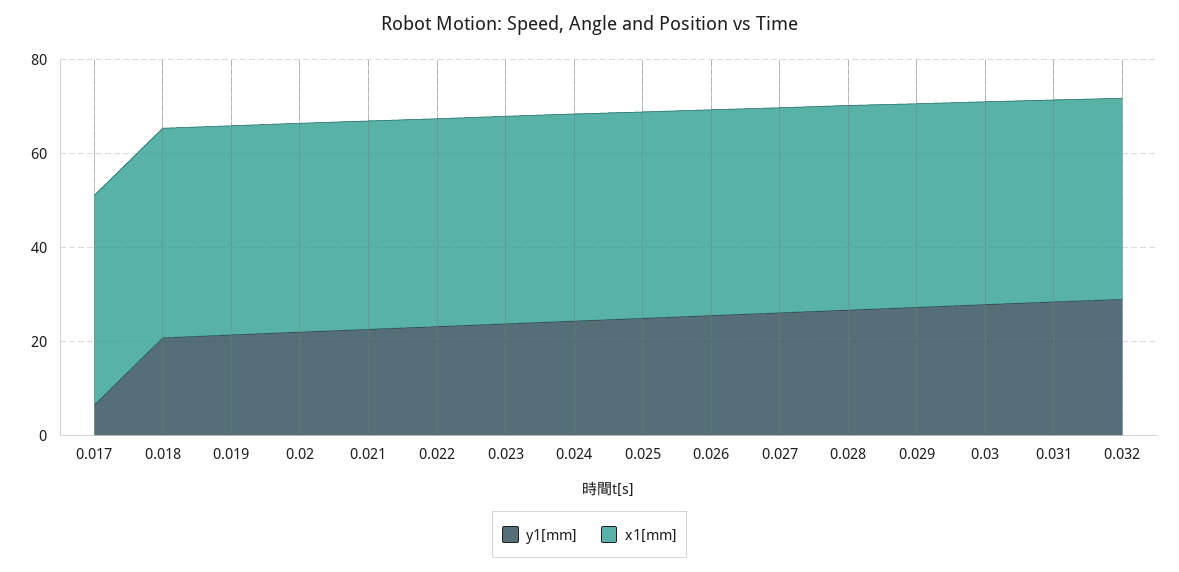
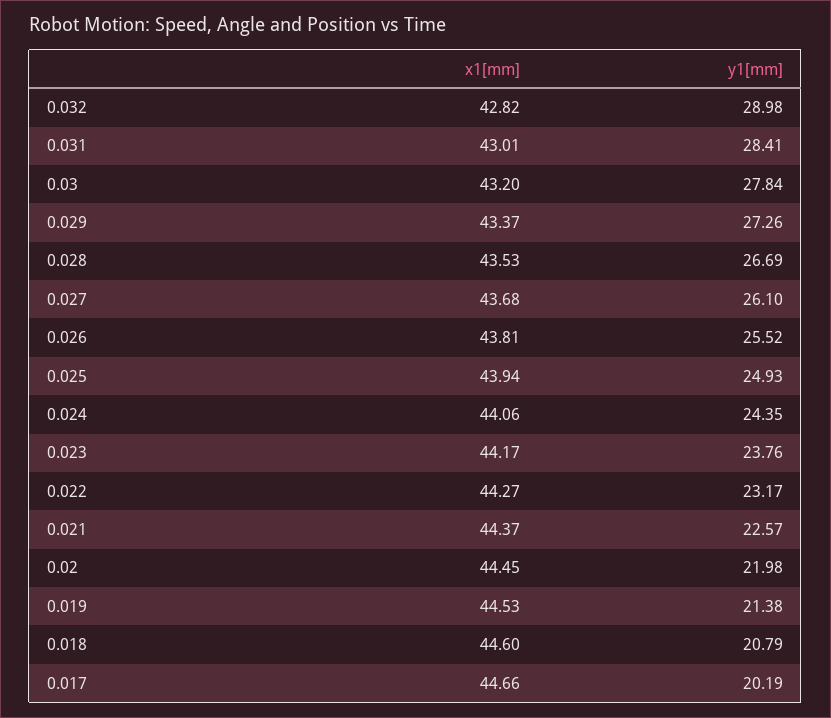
y1[mm], 0.017: 5 -> 20.19

